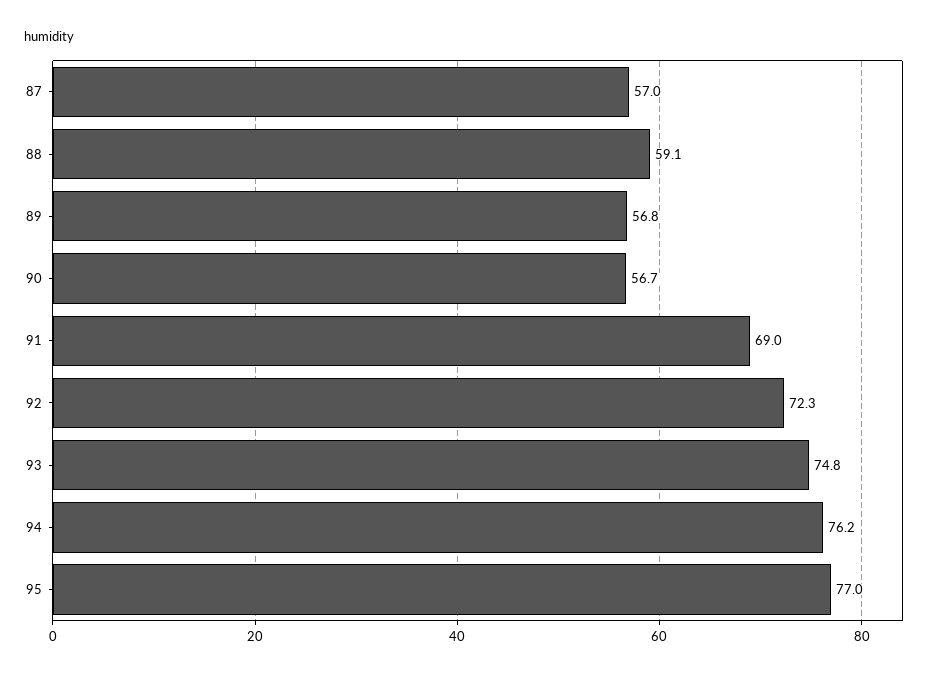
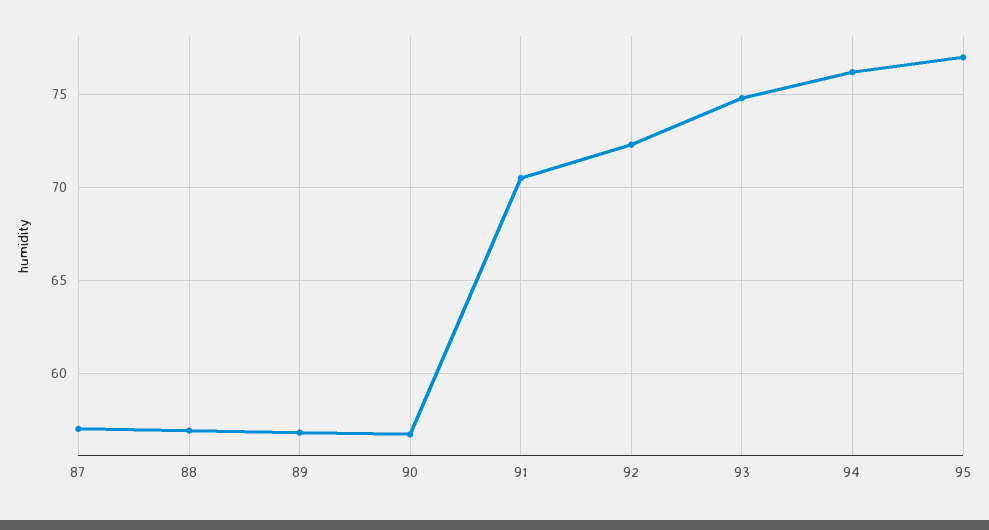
88: 59.1 -> 57
91: 69 -> 70.5

